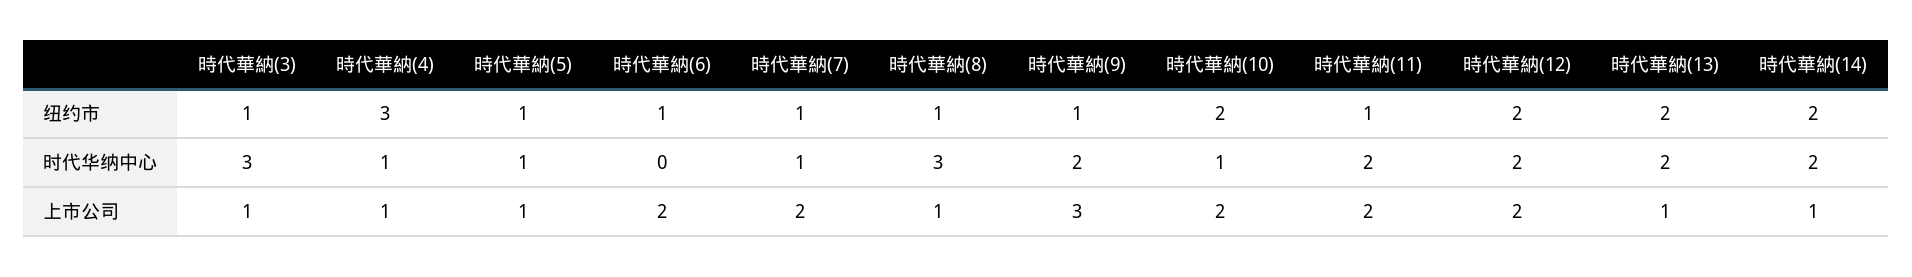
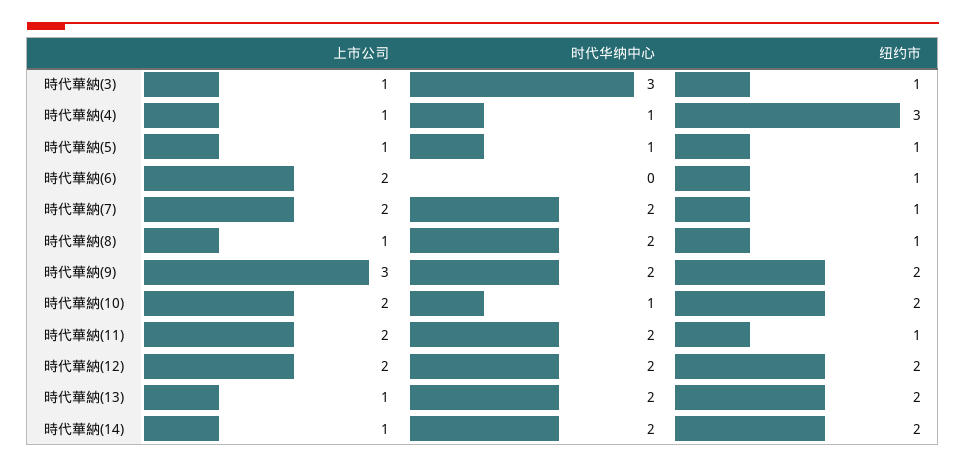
時代華納(9), 纽约市: 1 -> 2
時代華納(7), 时代华纳中心: 1 -> 2
時代華納(8), 时代华纳中心: 3 -> 2

